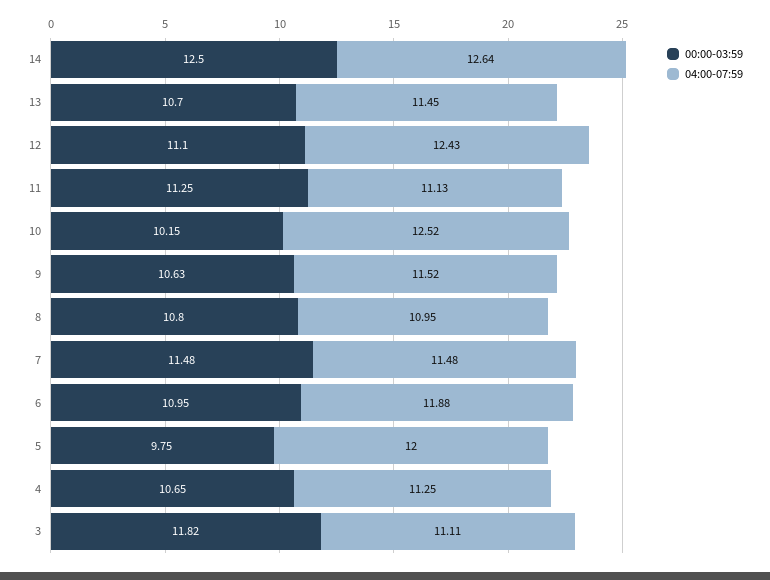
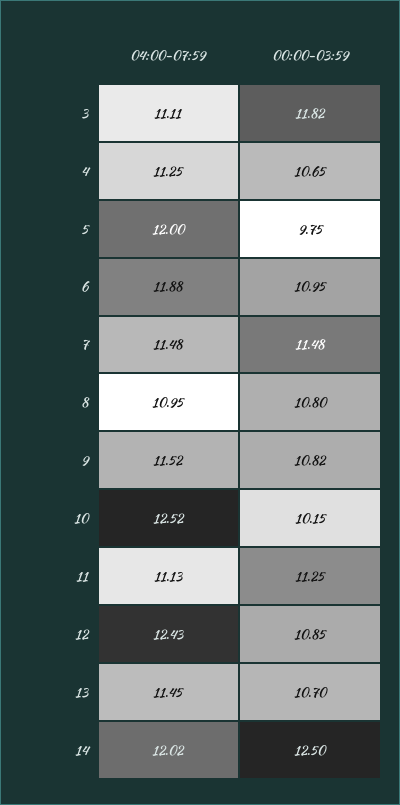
04:00-07:59, 14: 12.64 -> 12.02
00:00-03:59, 12: 11.1 -> 10.85
00:00-03:59, 9: 10.63 -> 10.82

